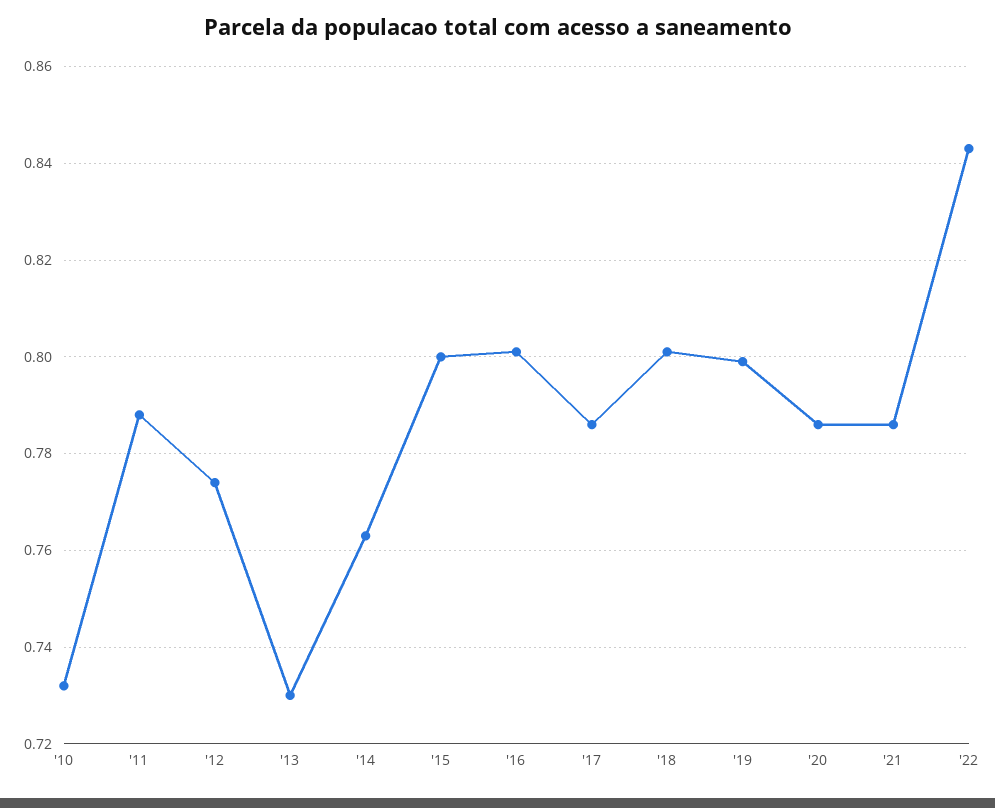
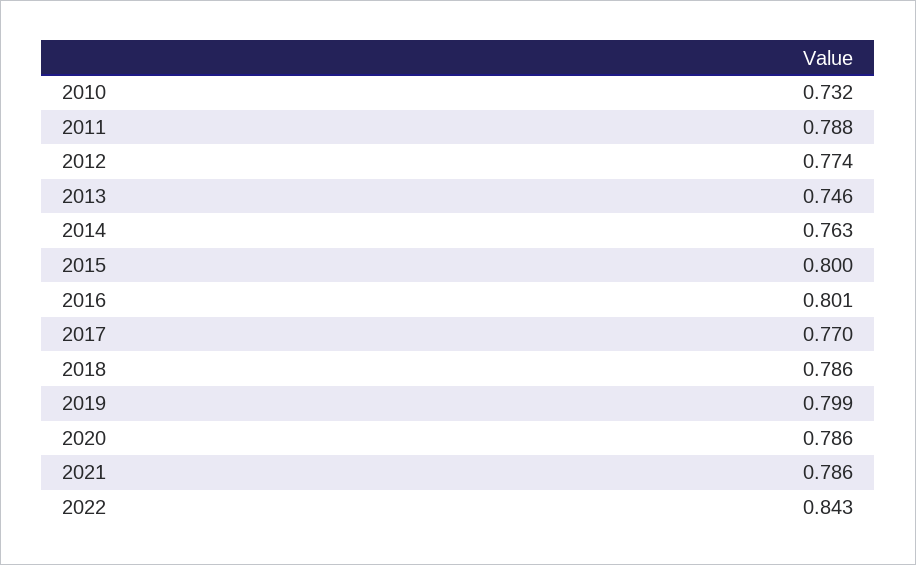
'13: 0.73 -> 0.746
'17: 0.785 -> 0.77
'18: 0.8 -> 0.786

